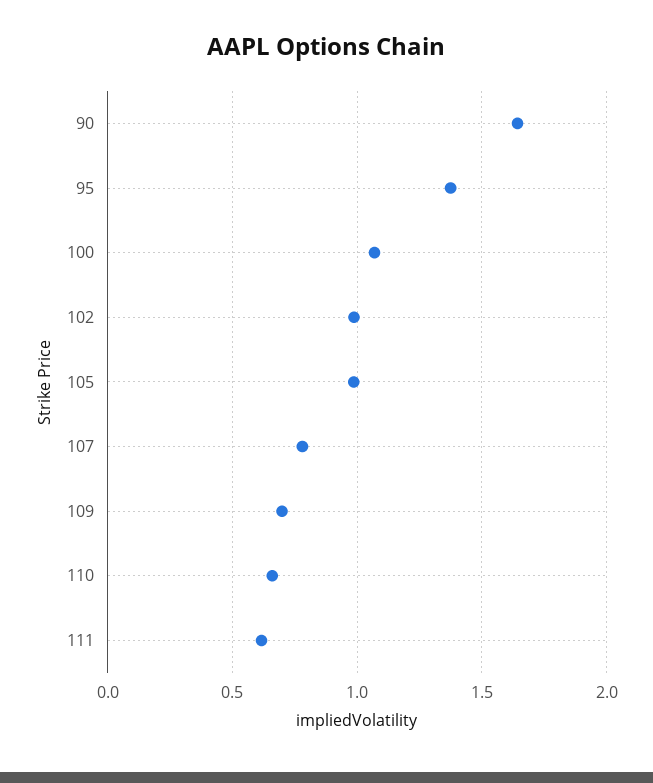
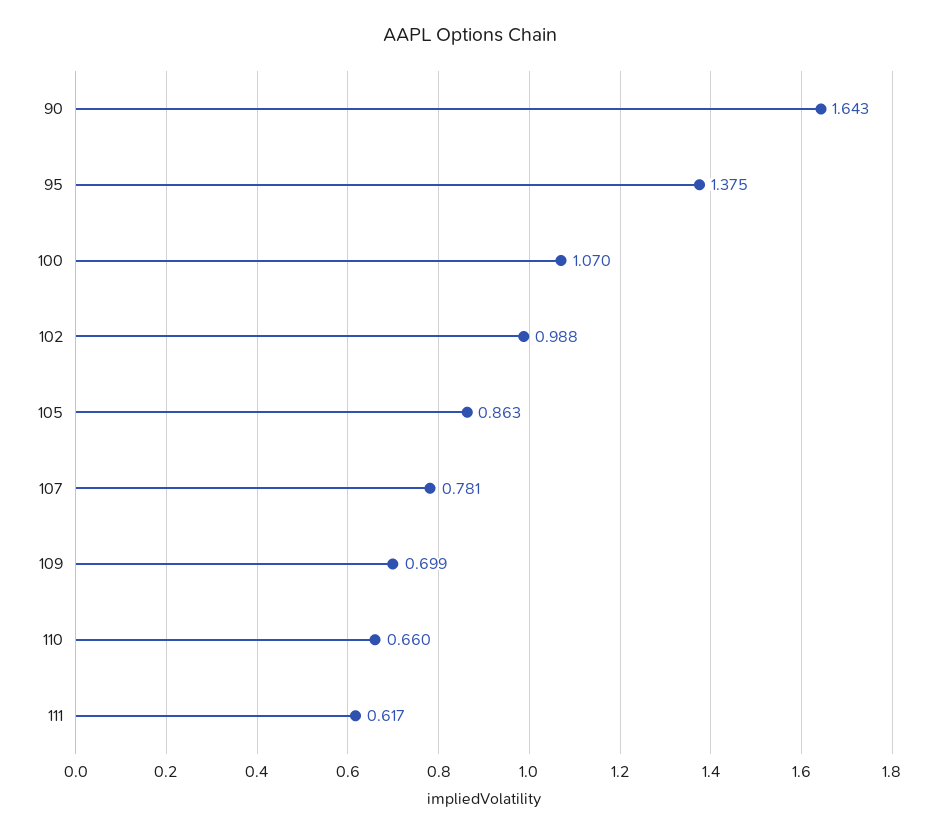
105: 1 -> 0.863

